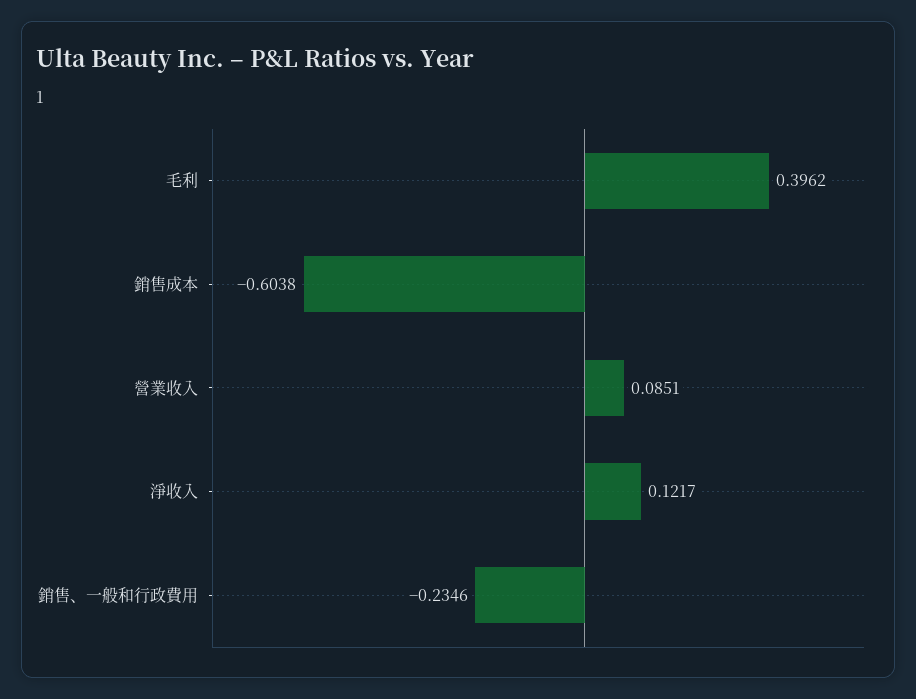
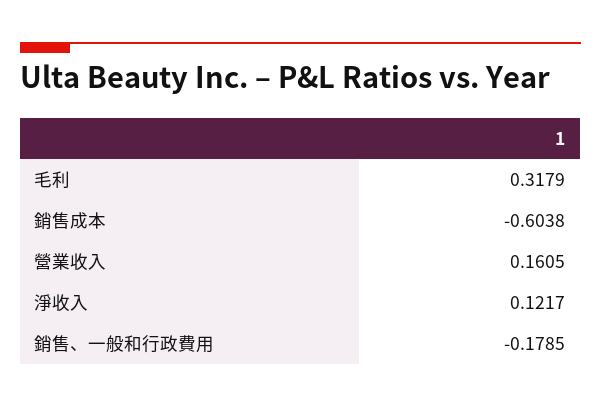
毛利: 0.3962 -> 0.3179
營業收入: 0.0851 -> 0.1605
銷售、一般和行政費用: -0.2346 -> -0.1785

